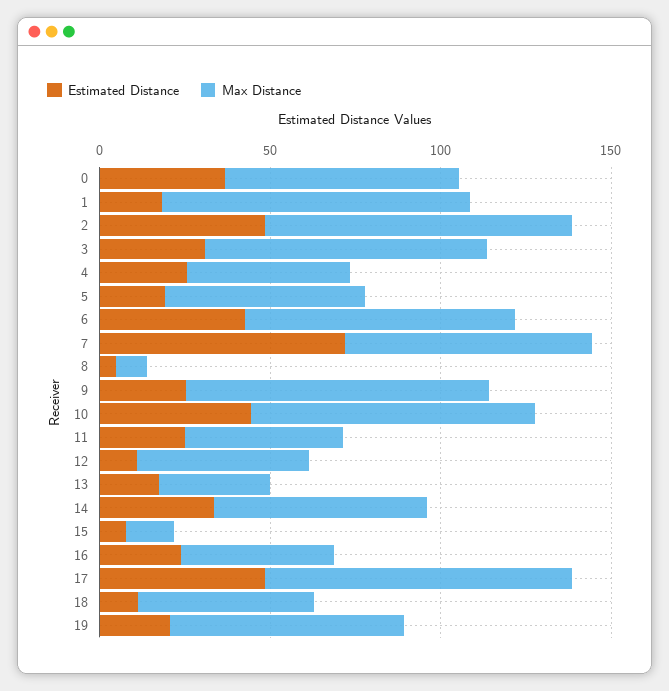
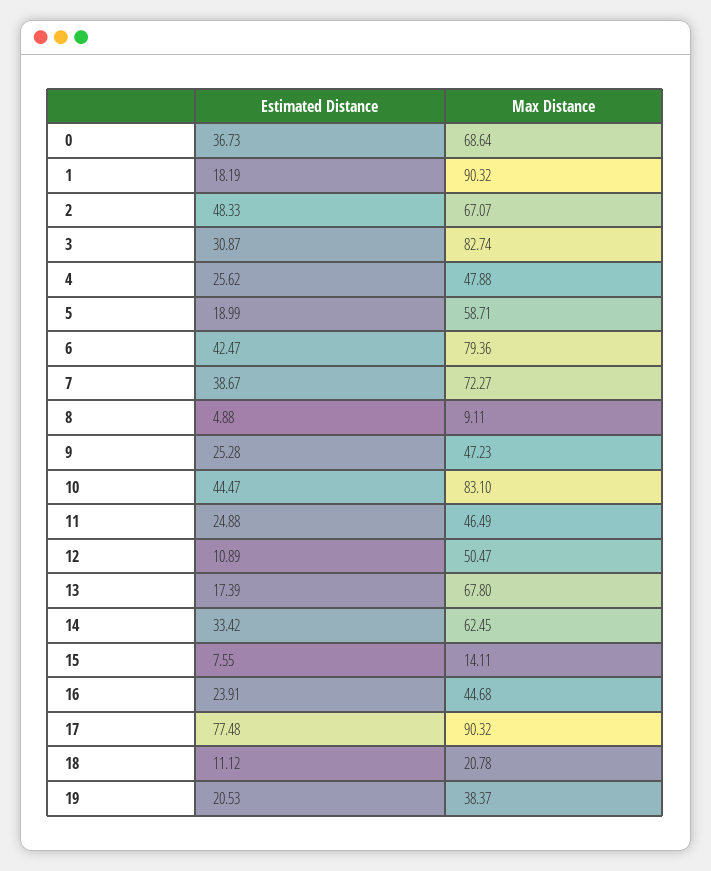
Max Distance, 2: 90 -> 67.07
Estimated Distance, 7: 70 -> 38.67
Max Distance, 9: 90 -> 47.23
Max Distance, 13: 30 -> 67.8
Estimated Distance, 17: 50 -> 77.48
Max Distance, 18: 50 -> 20.78
Max Distance, 19: 70 -> 38.37

